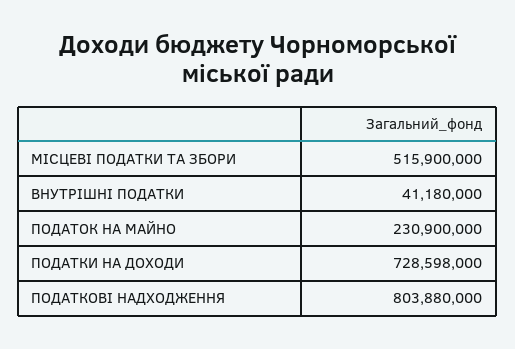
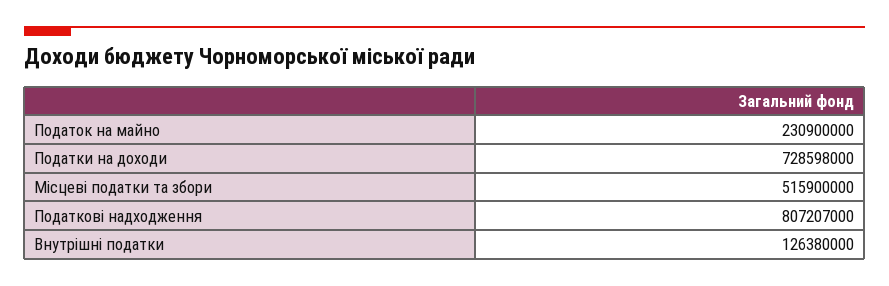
ВНУТРІШНІ ПОДАТКИ: 41180000 -> 126380000
ПОДАТКОВІ НАДХОДЖЕННЯ: 803880000 -> 807207000

